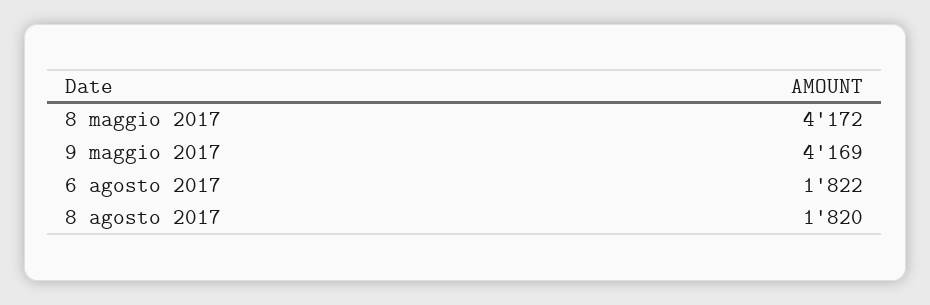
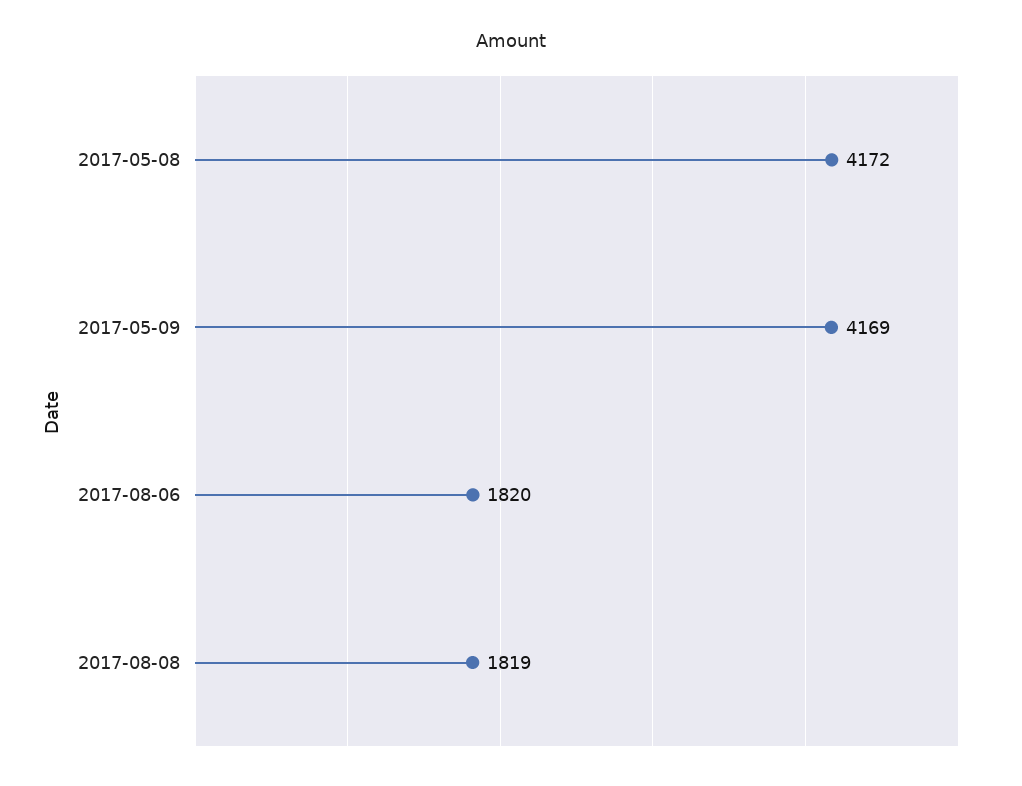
6 agosto 2017: 1822 -> 1820
8 agosto 2017: 1820 -> 1819

